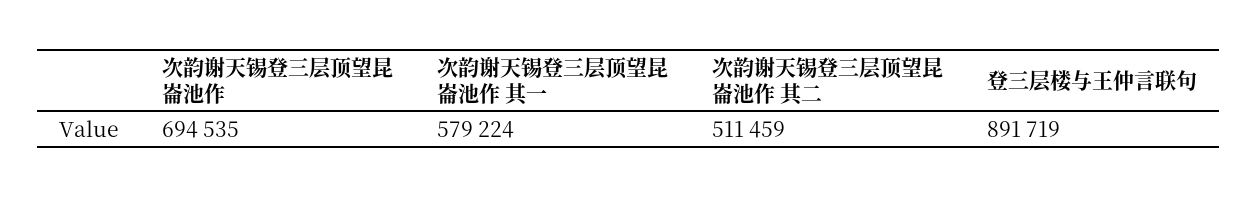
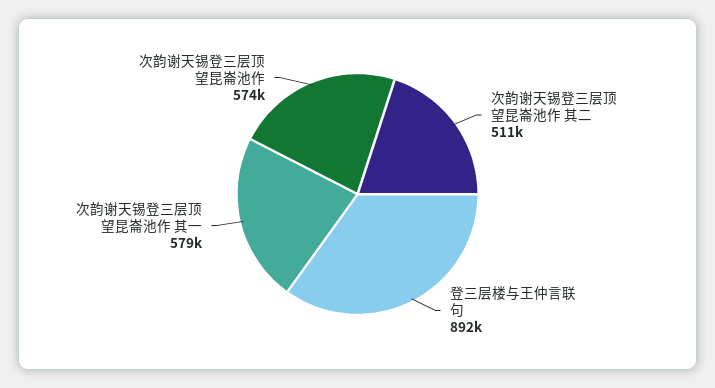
次韵谢天锡登三层顶望昆崙池作: 694535 -> 574000

